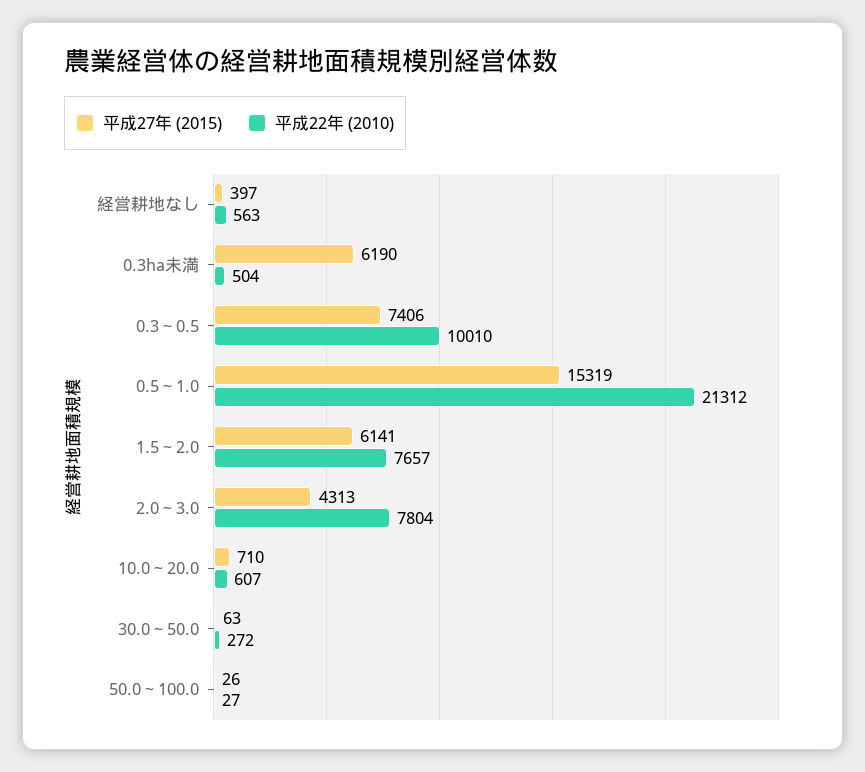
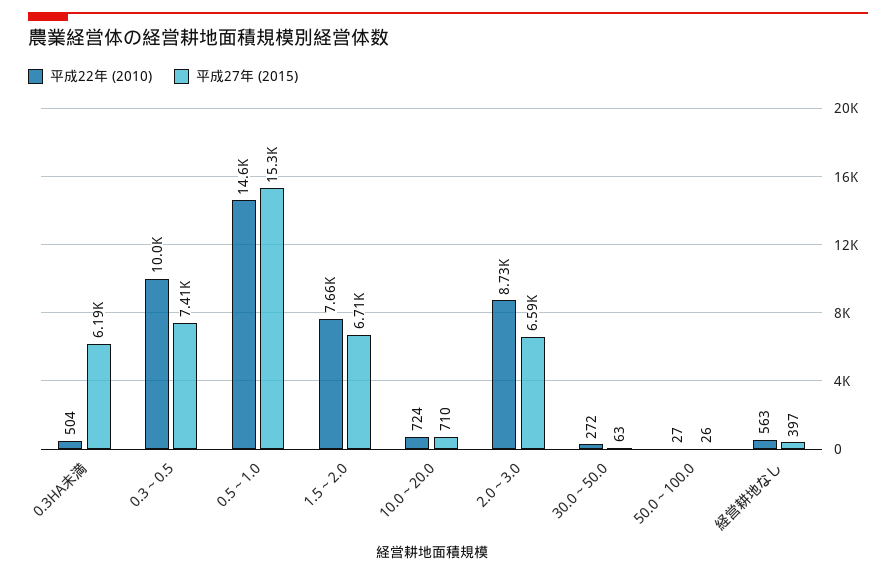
平成22年 (2010), 0.5～1.0: 21312 -> 14600
平成27年 (2015), 1.5～2.0: 6141 -> 6710
平成27年 (2015), 2.0～3.0: 4313 -> 6590
平成22年 (2010), 2.0～3.0: 7804 -> 8730
平成22年 (2010), 10.0～20.0: 607 -> 724

